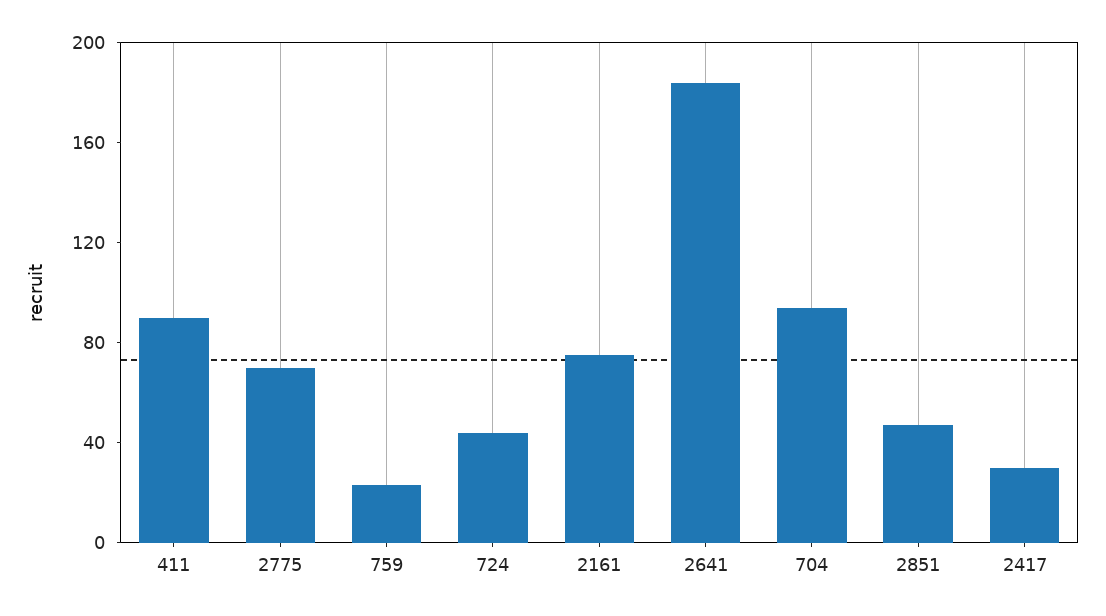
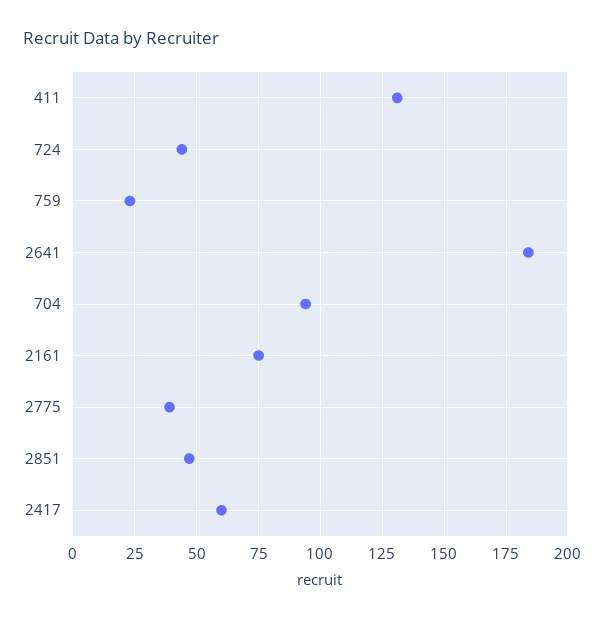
411: 90 -> 130
2775: 70 -> 40
2417: 30 -> 60

